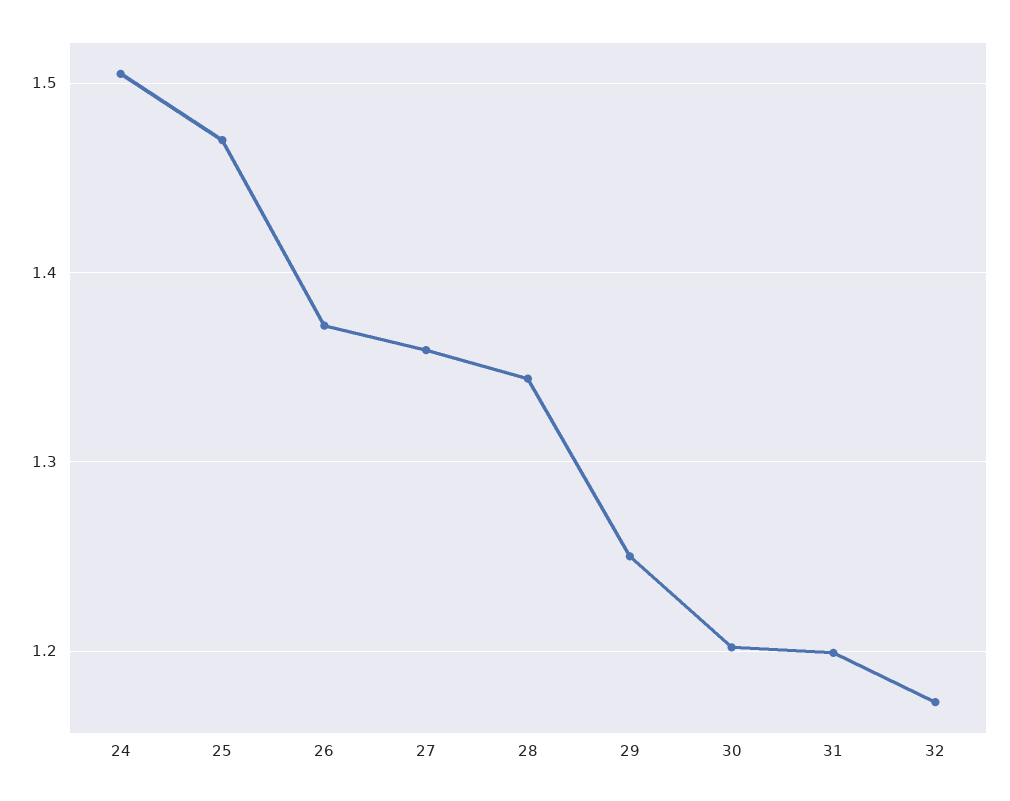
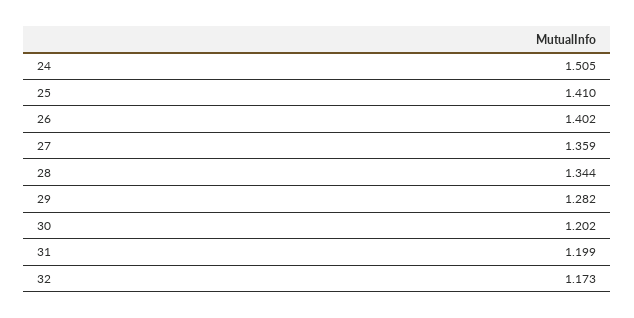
25: 1.47 -> 1.41
26: 1.37 -> 1.402
29: 1.25 -> 1.282

